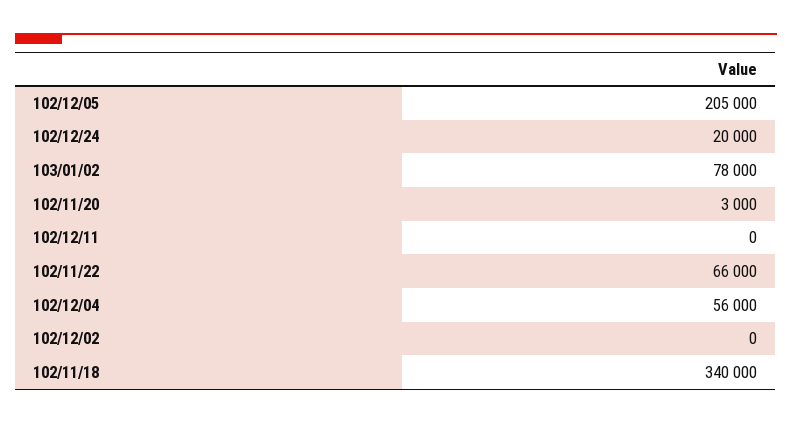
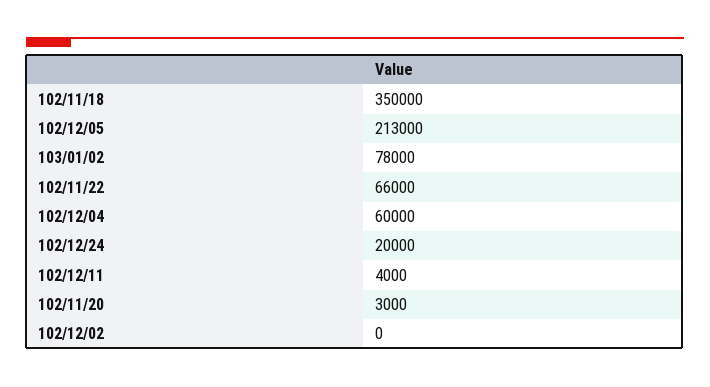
102/12/05: 205000 -> 213000
102/12/11: 0 -> 4000
102/12/04: 56000 -> 60000
102/11/18: 340000 -> 350000

